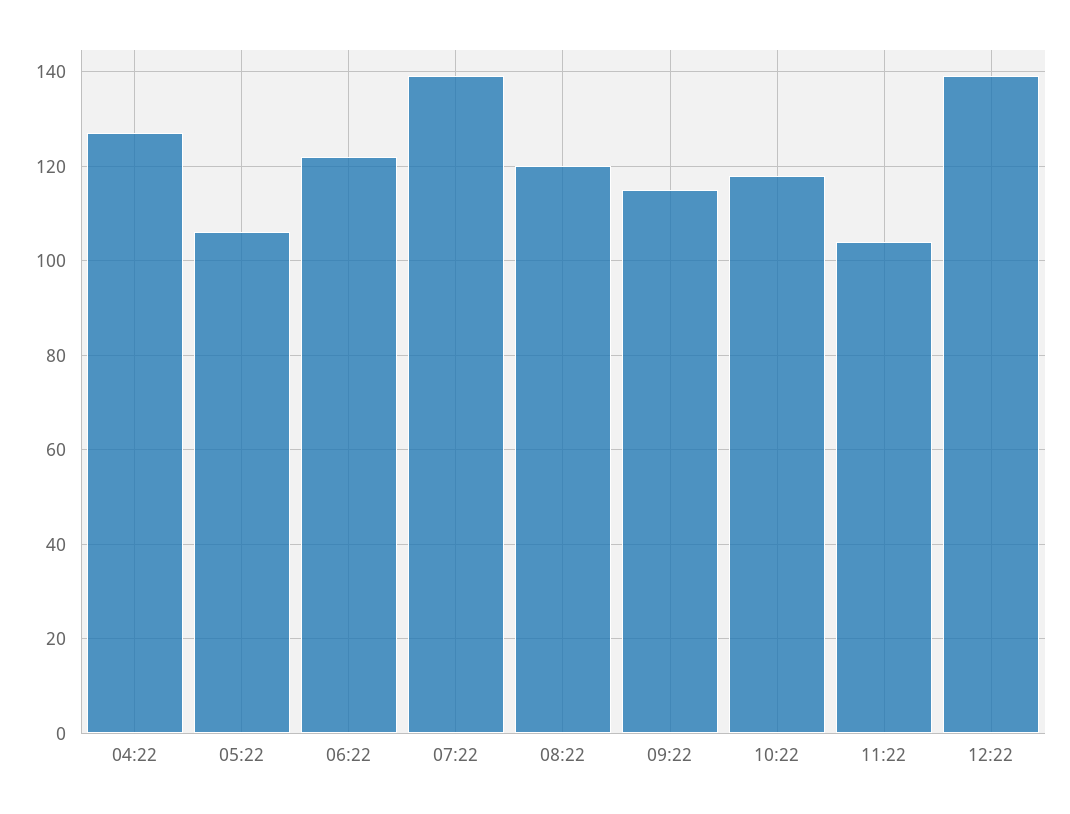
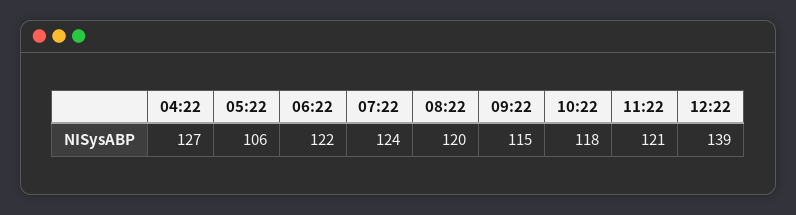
07:22: 140 -> 124
11:22: 105 -> 121

